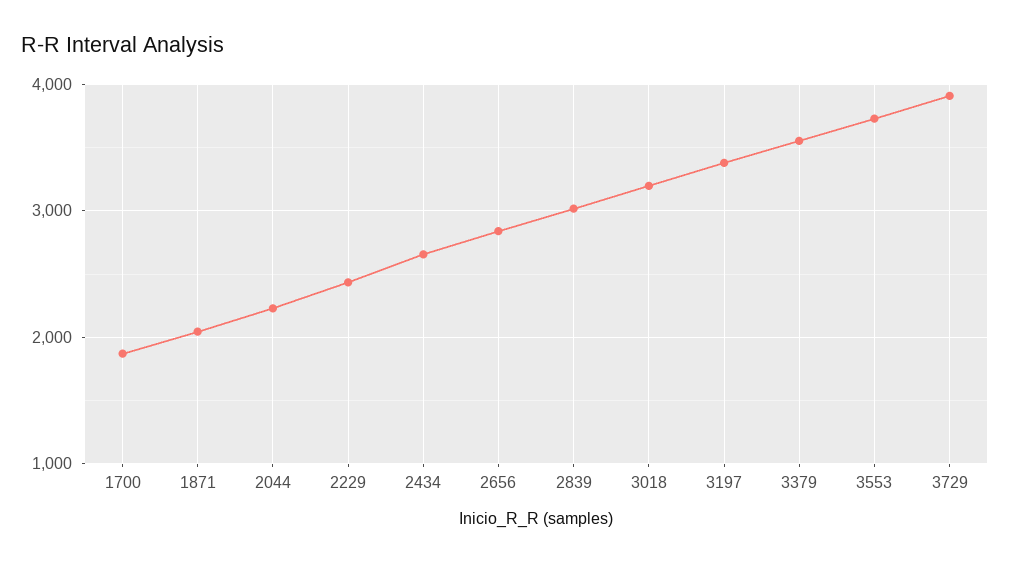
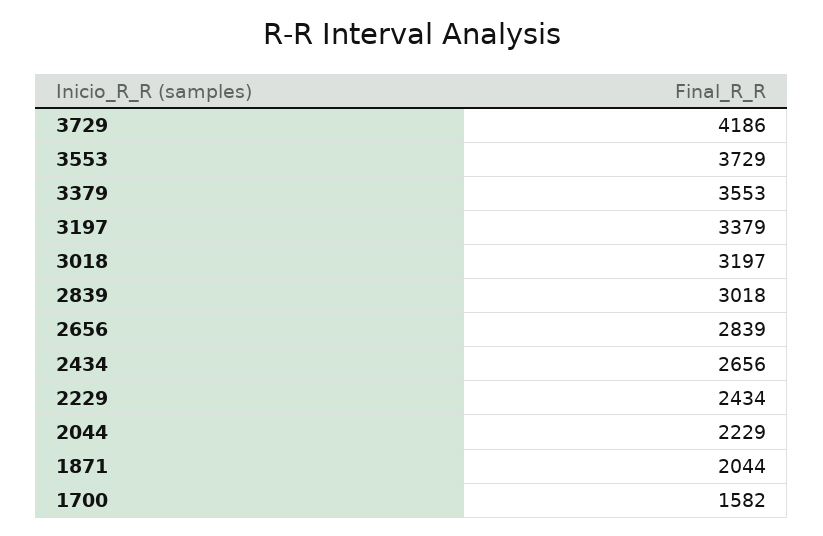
1700: 1900 -> 1582
3729: 3900 -> 4186

